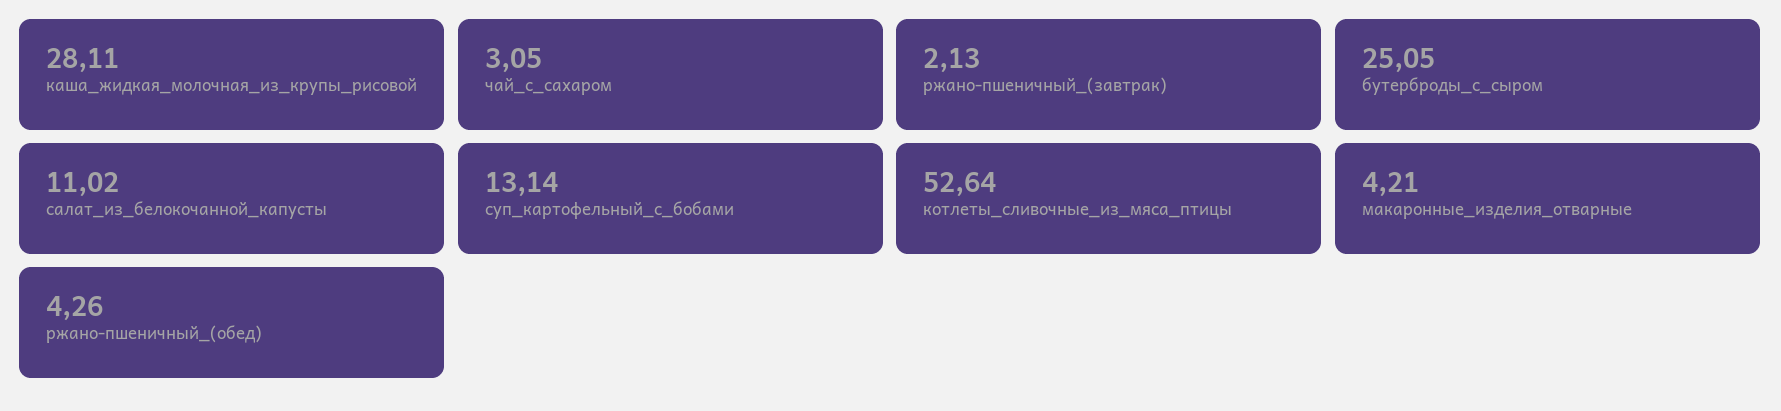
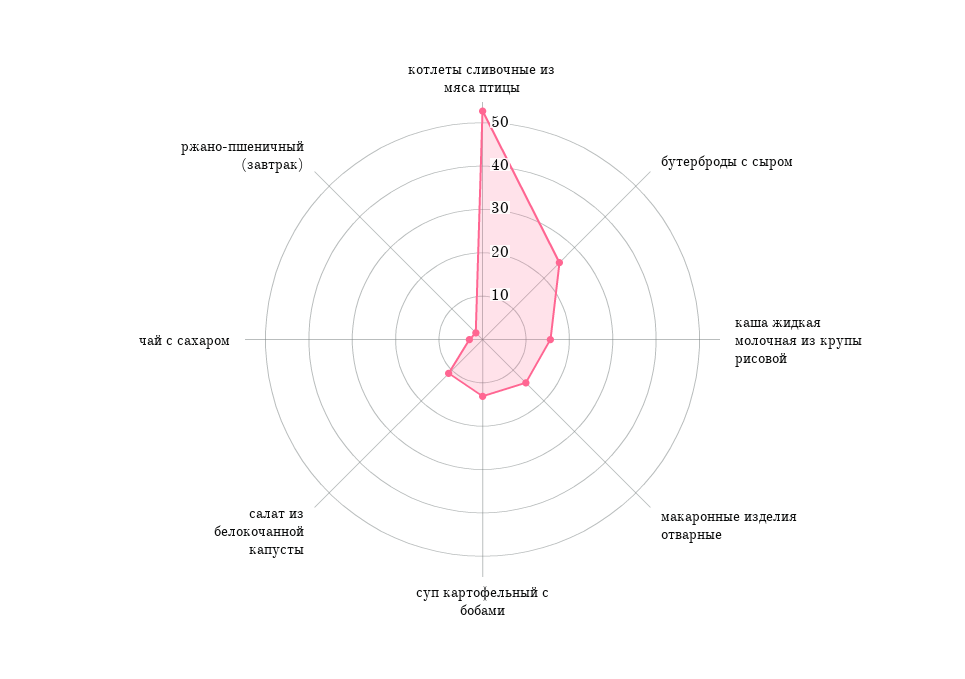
каша_жидкая_молочная_из_крупы_рисовой: 28.11 -> 16
макаронные_изделия_отварные: 4.21 -> 14
ржано-пшеничный_(обед): 4.26 -> none

